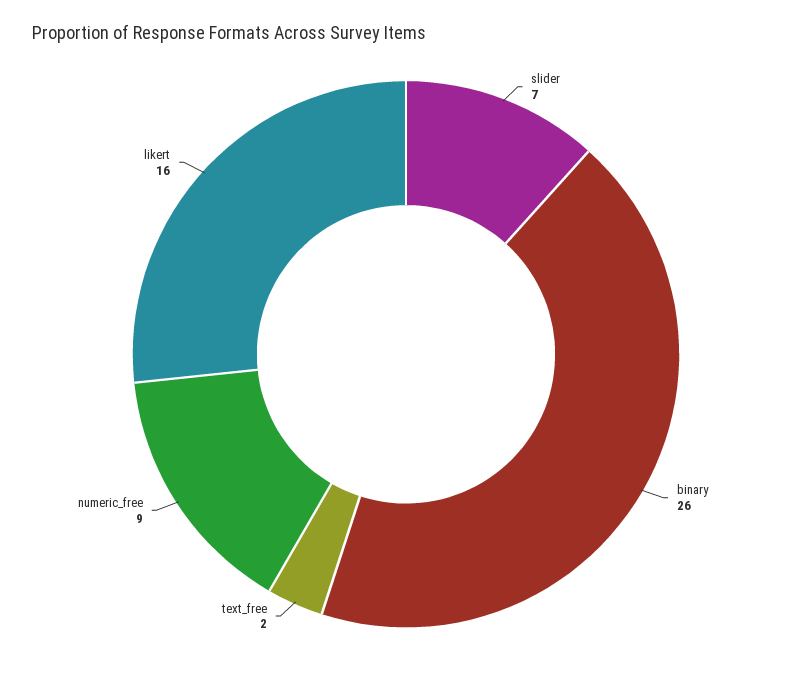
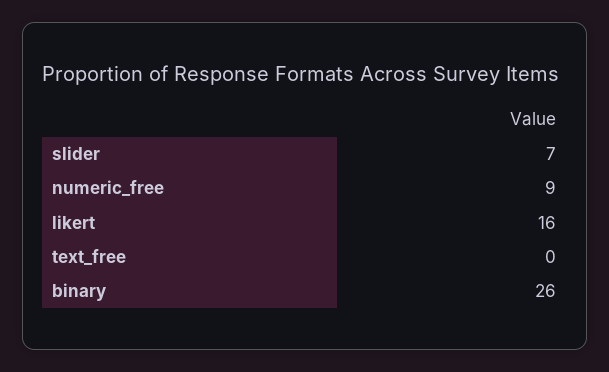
text_free: 2 -> 0

